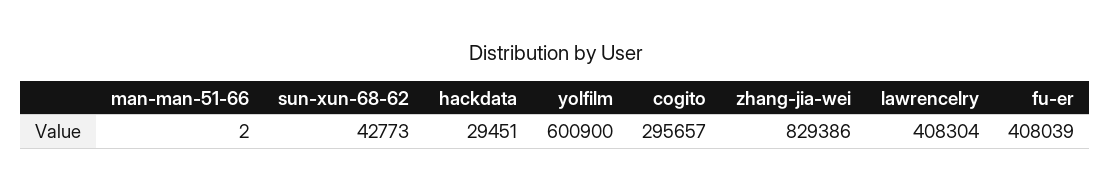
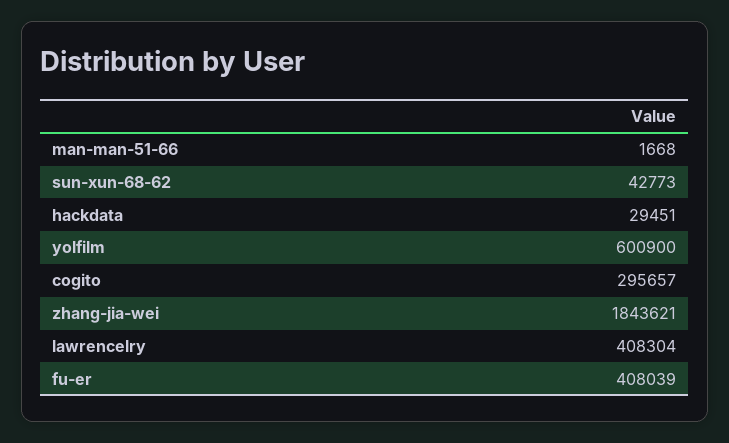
man-man-51-66: 2 -> 1668
zhang-jia-wei: 829386 -> 1843621

